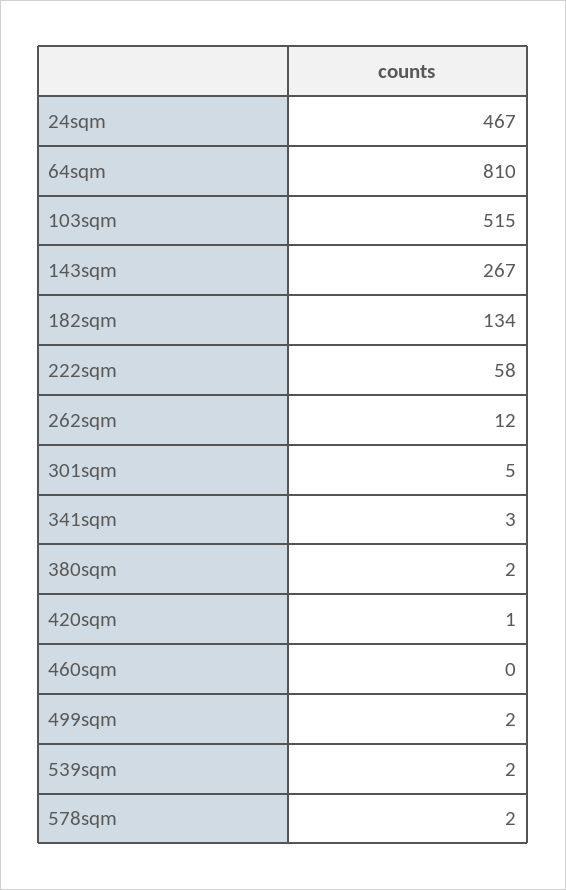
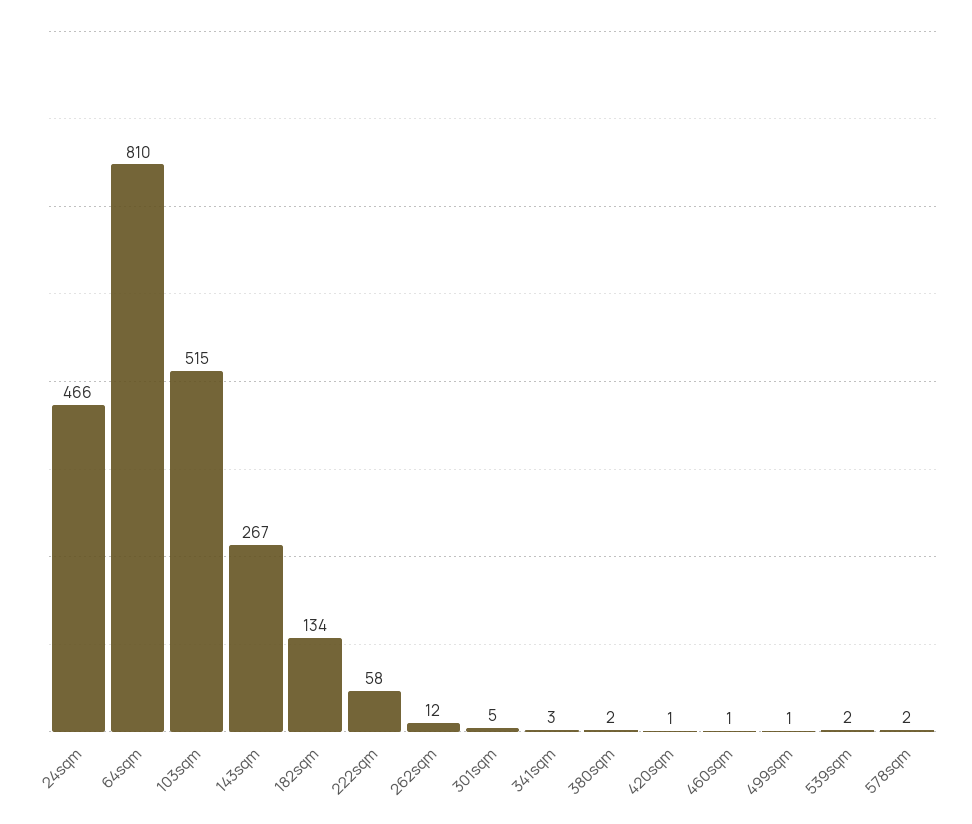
24sqm: 467 -> 466
460sqm: 0 -> 1
499sqm: 2 -> 1

